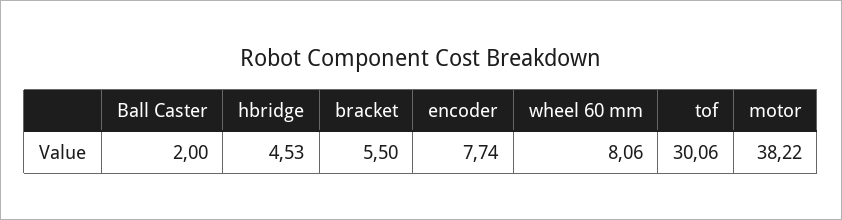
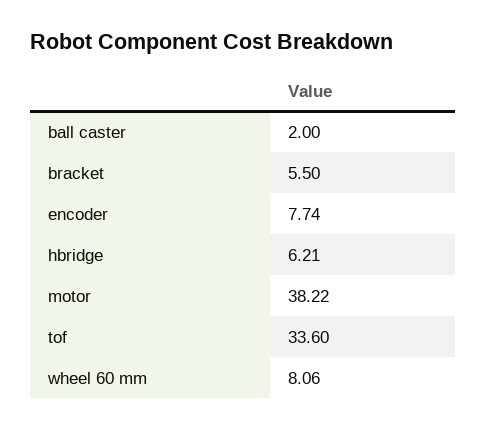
hbridge: 4.53 -> 6.21
tof: 30.06 -> 33.6

